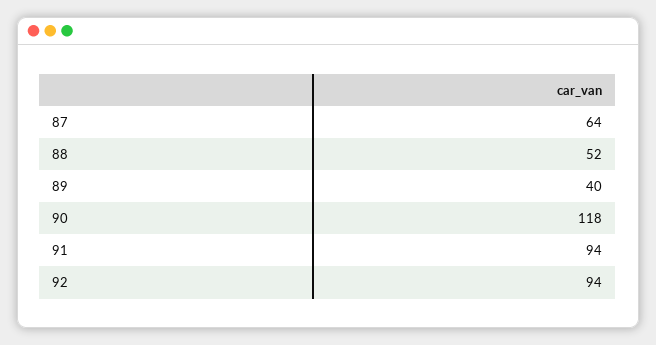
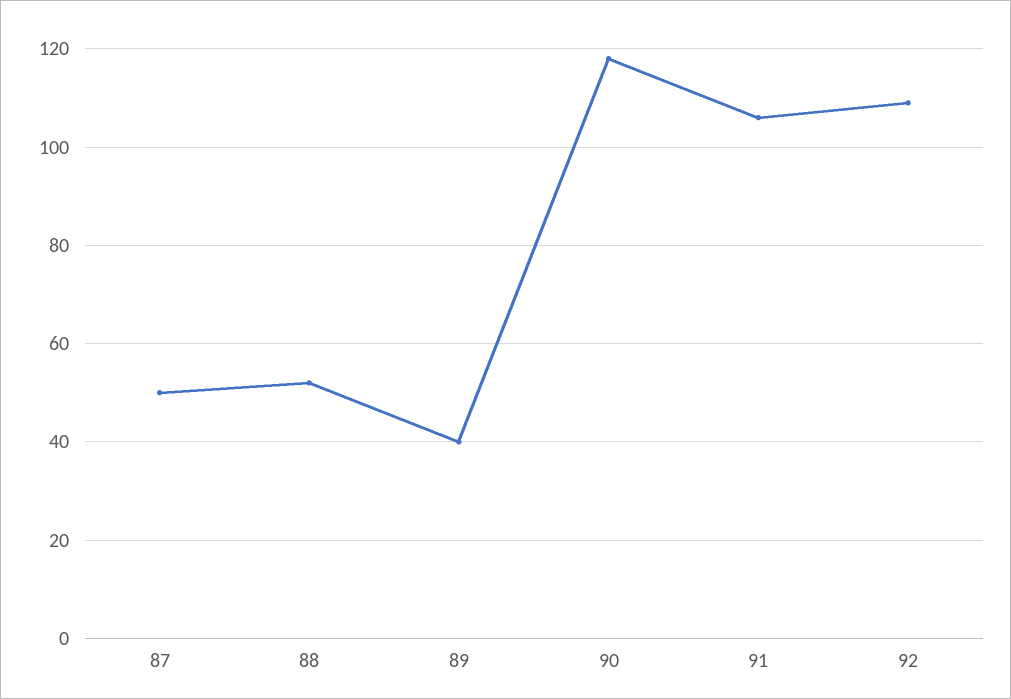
87: 64 -> 50
91: 94 -> 105
92: 94 -> 110

